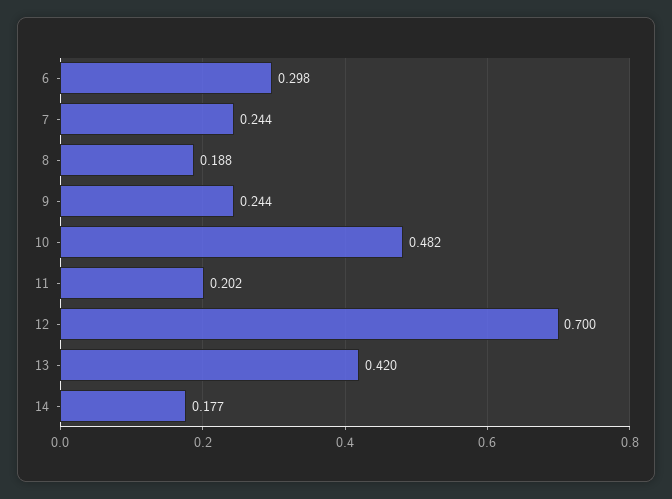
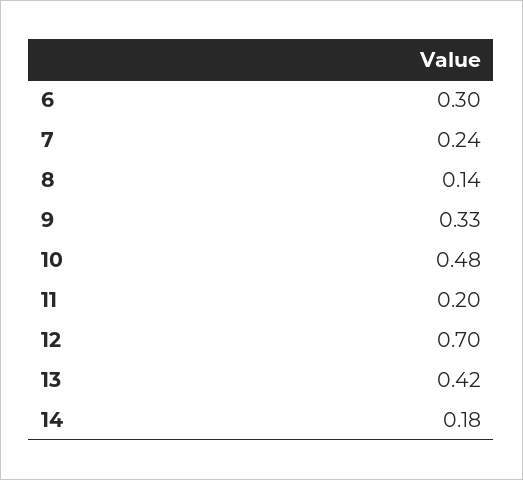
8: 0.188 -> 0.14
9: 0.244 -> 0.33

